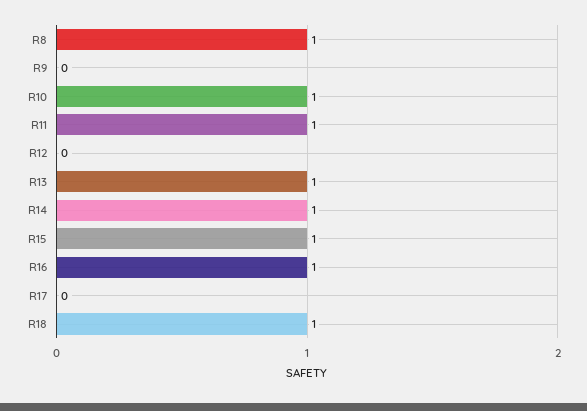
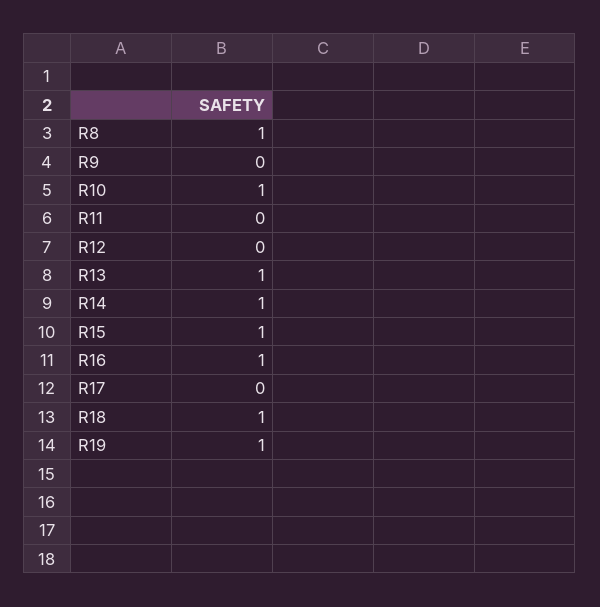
R11: 1 -> 0
R19: none -> 1

